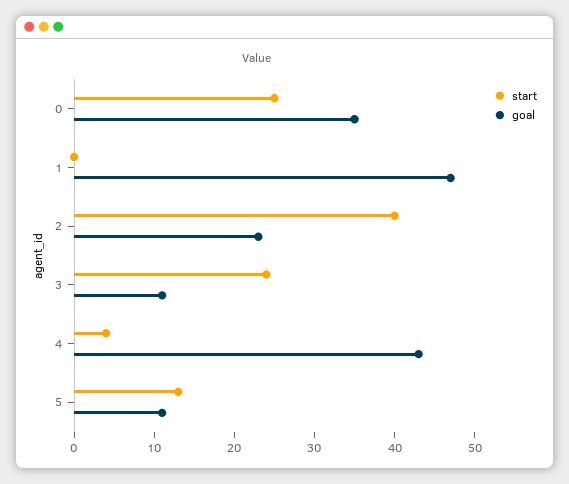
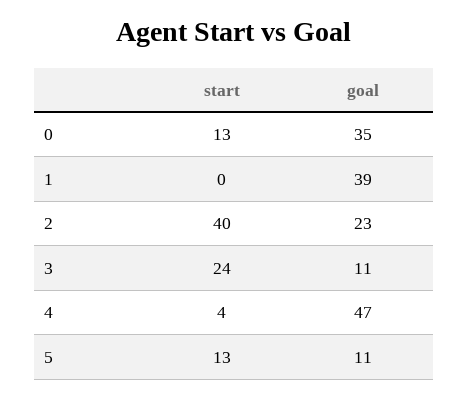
start, 0: 25 -> 13
goal, 1: 47 -> 39
goal, 4: 43 -> 47

